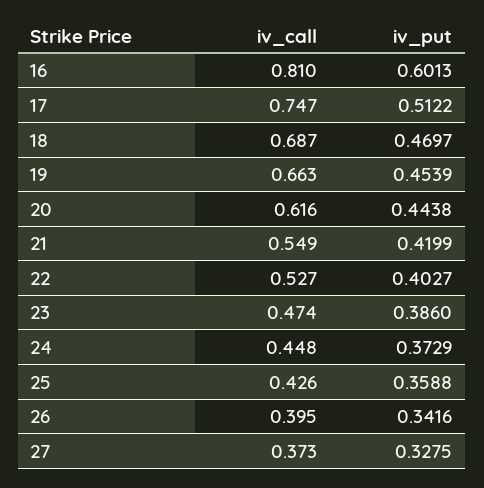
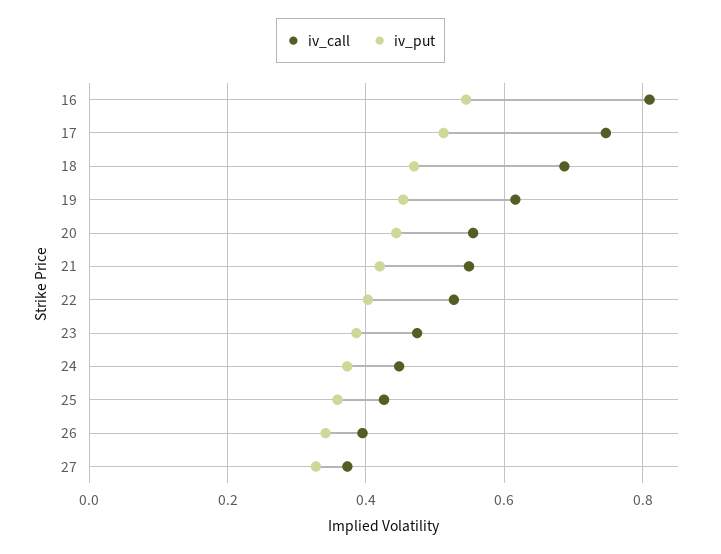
iv_put, 16: 0.6013 -> 0.54
iv_call, 19: 0.663 -> 0.62
iv_call, 20: 0.616 -> 0.56

